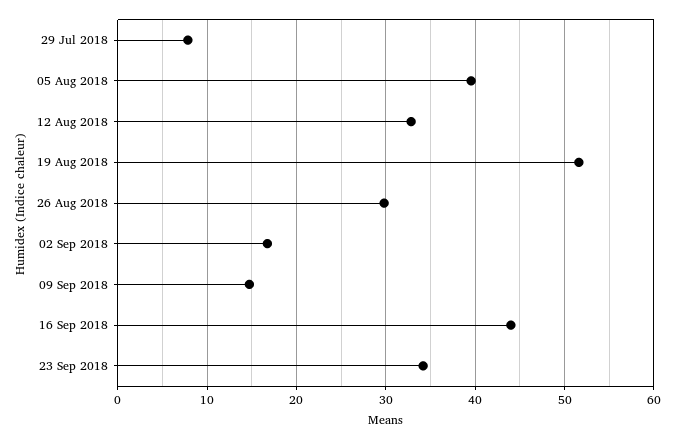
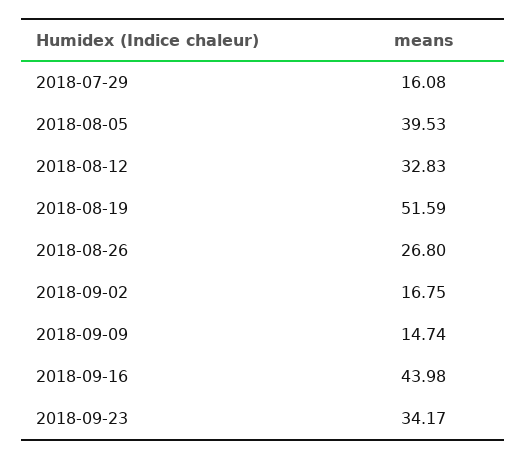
29 Jul 2018: 8 -> 16.08
26 Aug 2018: 30 -> 26.8

